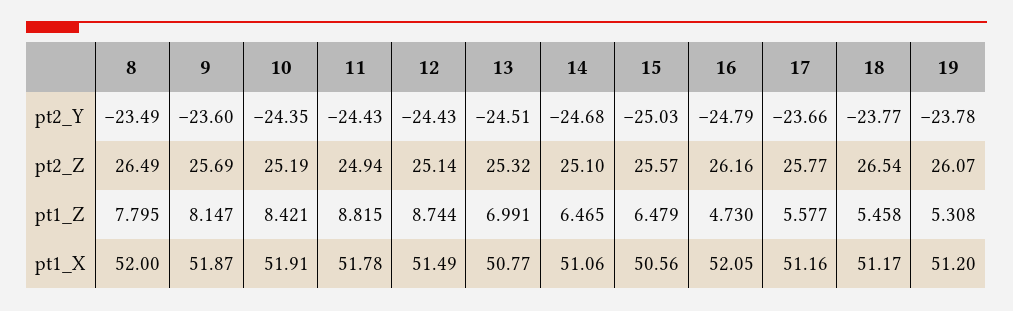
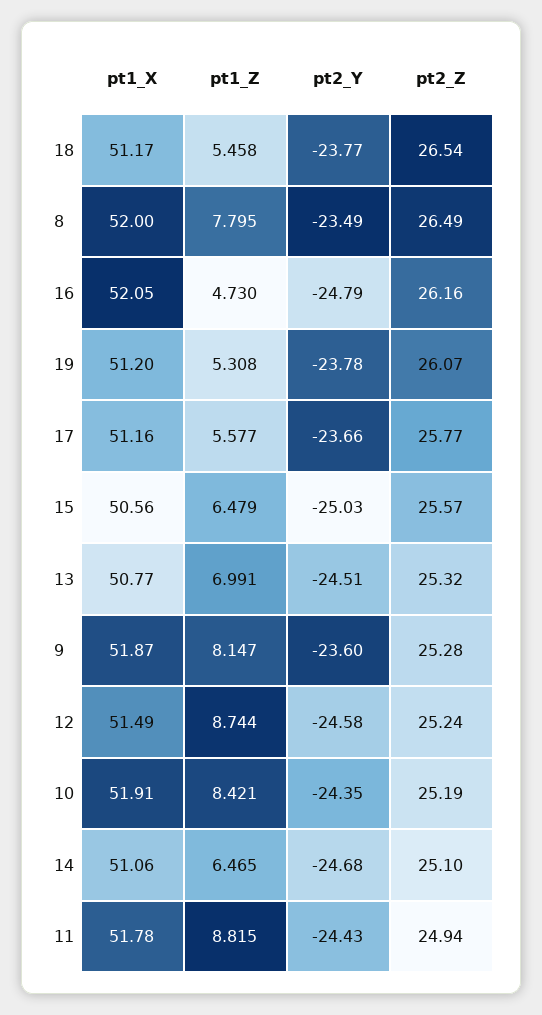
12, pt2_Y: -24.43 -> -24.58
9, pt2_Z: 25.69 -> 25.28
12, pt2_Z: 25.14 -> 25.24

